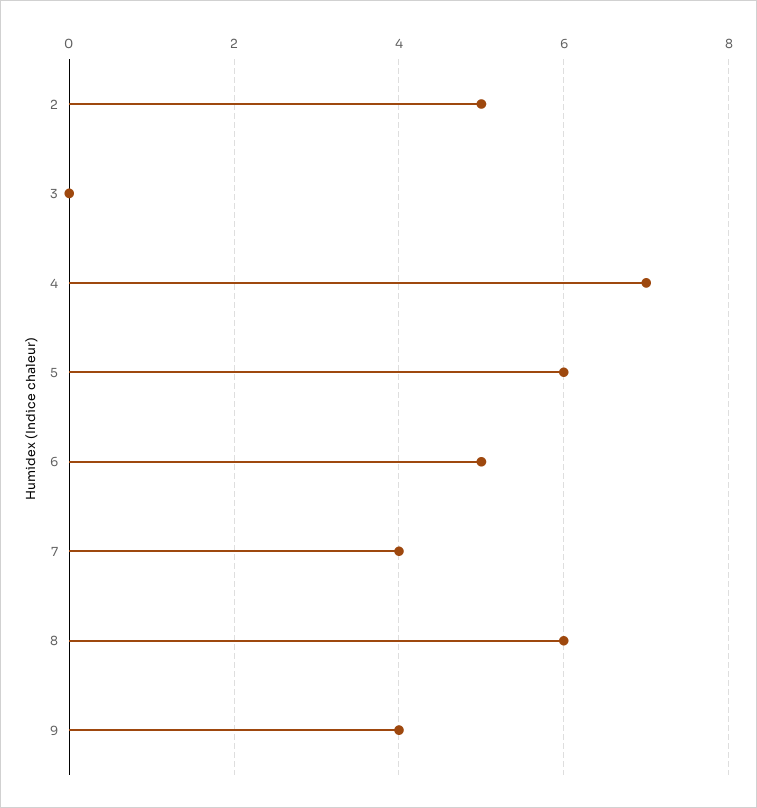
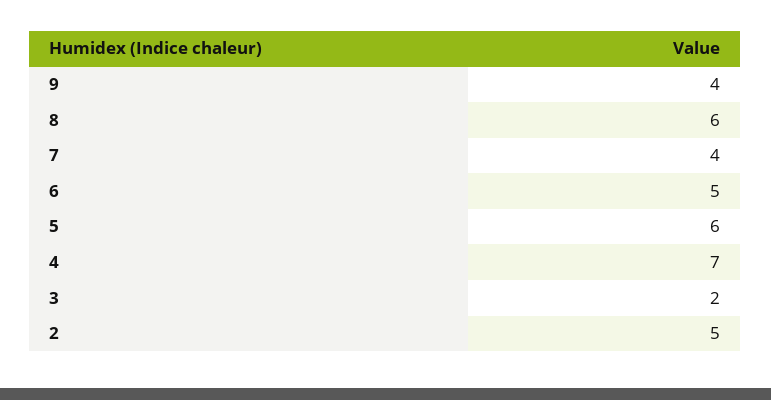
3: 0 -> 2

